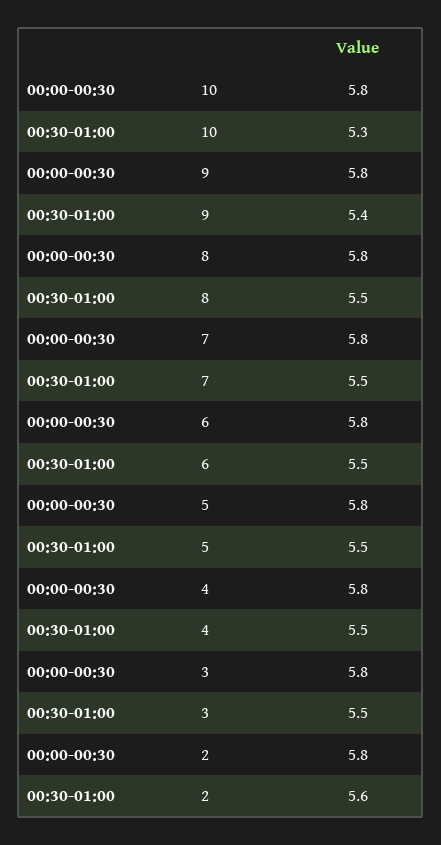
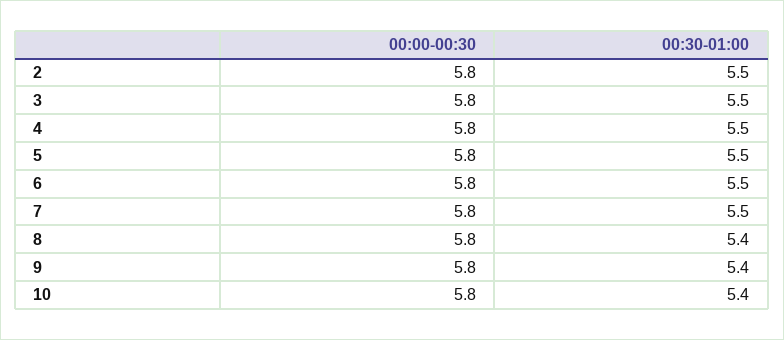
00:30-01:00, 10: 5.3 -> 5.4
00:30-01:00, 8: 5.5 -> 5.4
00:30-01:00, 2: 5.6 -> 5.5

